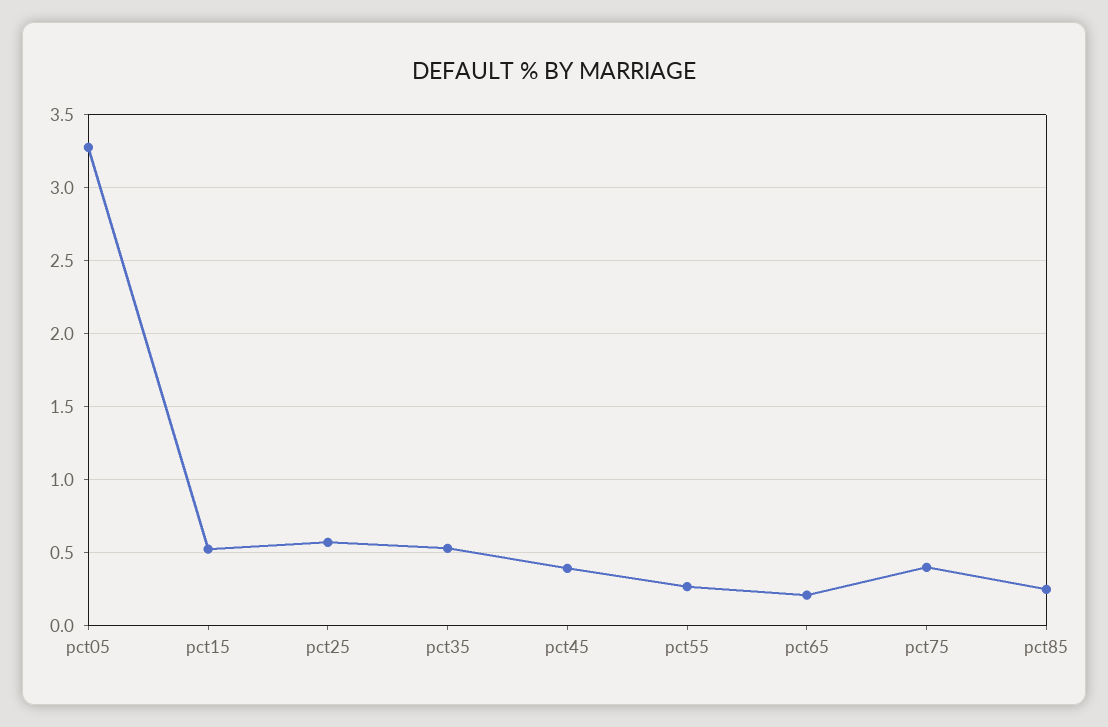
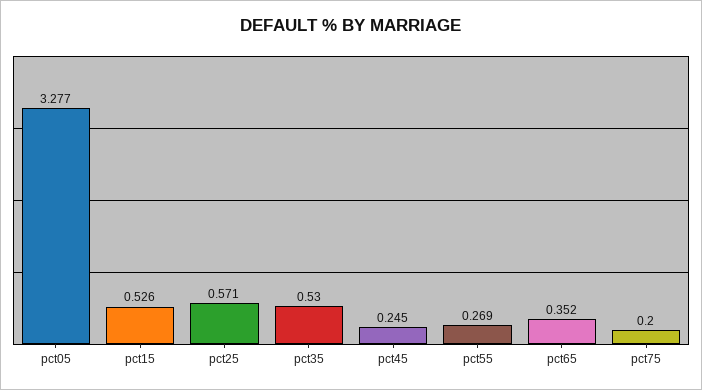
pct45: 0.4 -> 0.245
pct65: 0.2 -> 0.352
pct75: 0.4 -> 0.2
pct85: 0.25 -> none

